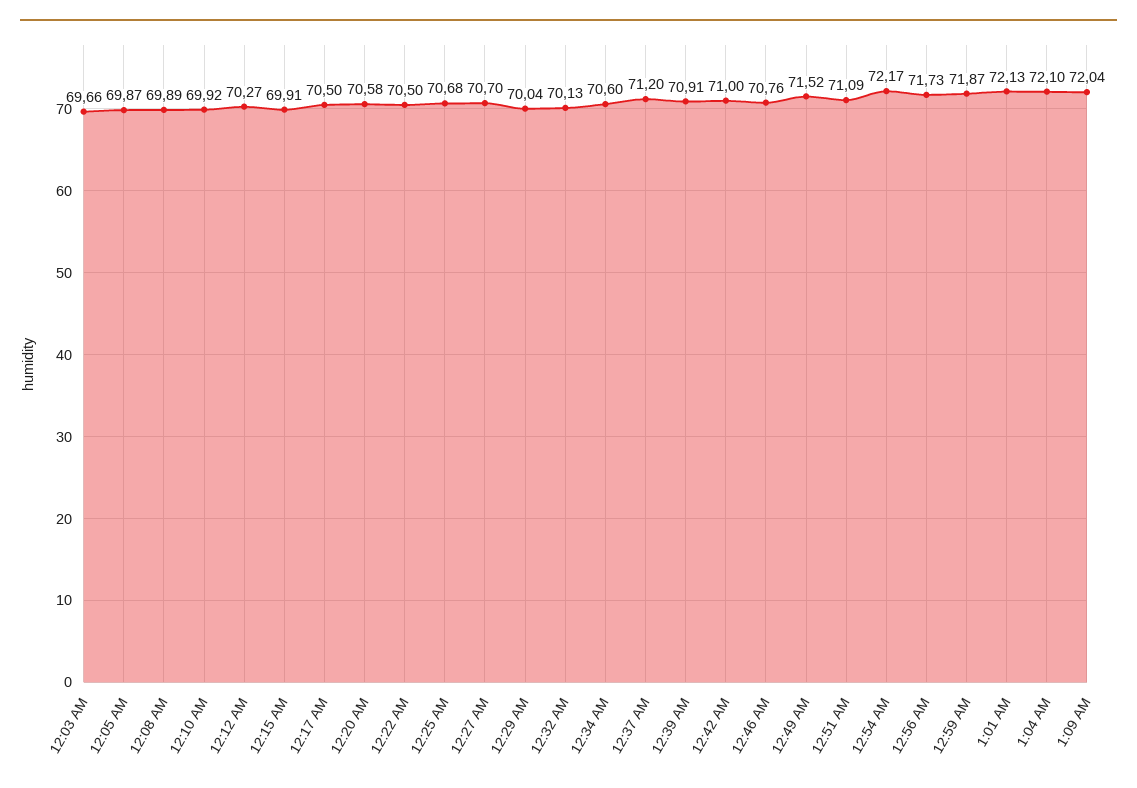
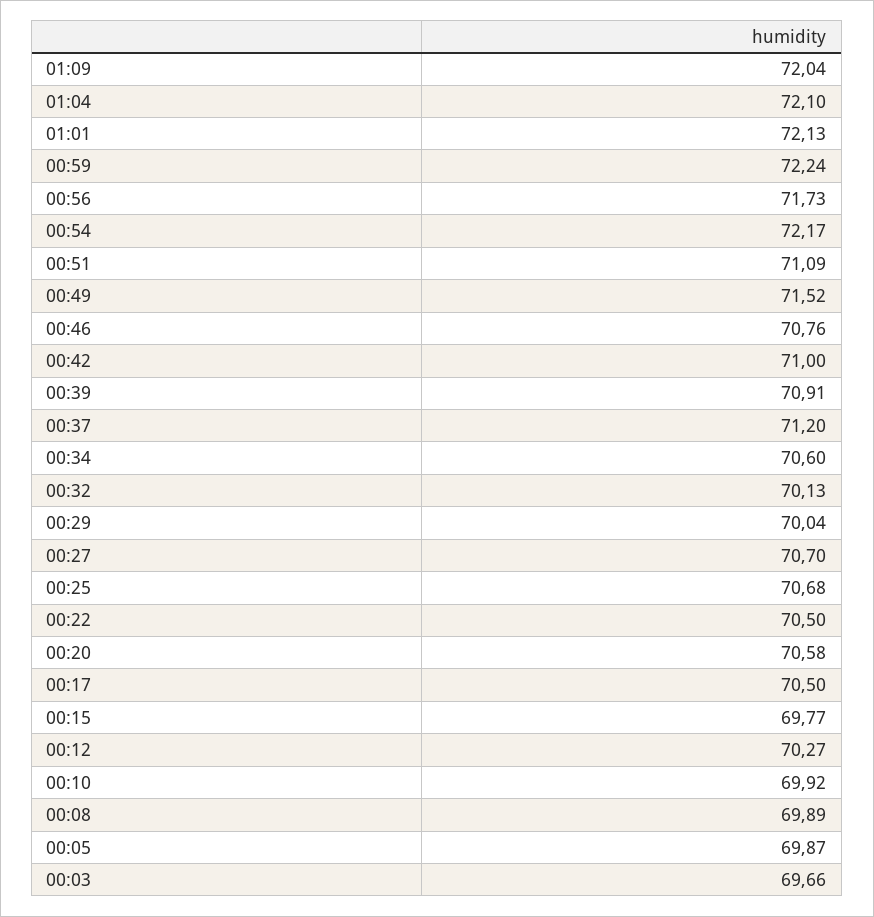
12:15 AM: 69.91 -> 69.77
12:59 AM: 71.87 -> 72.24

